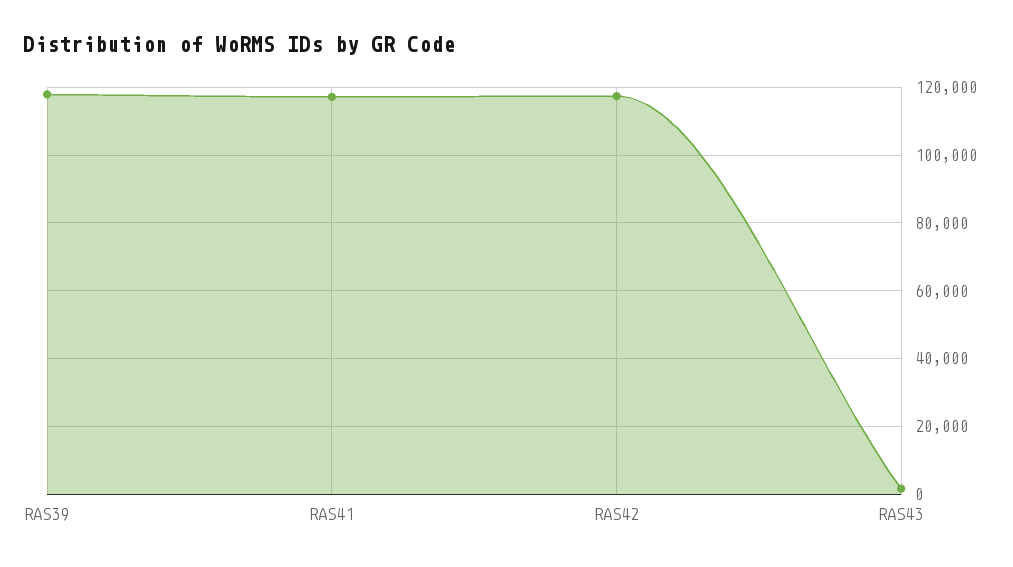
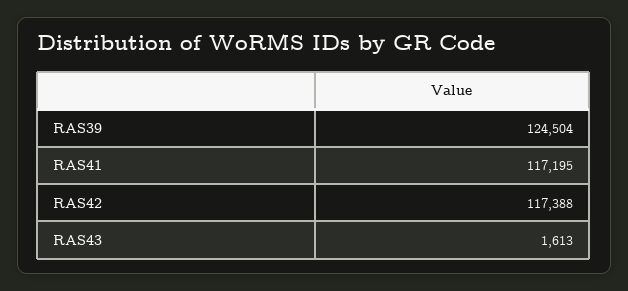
RAS39: 118000 -> 124504

